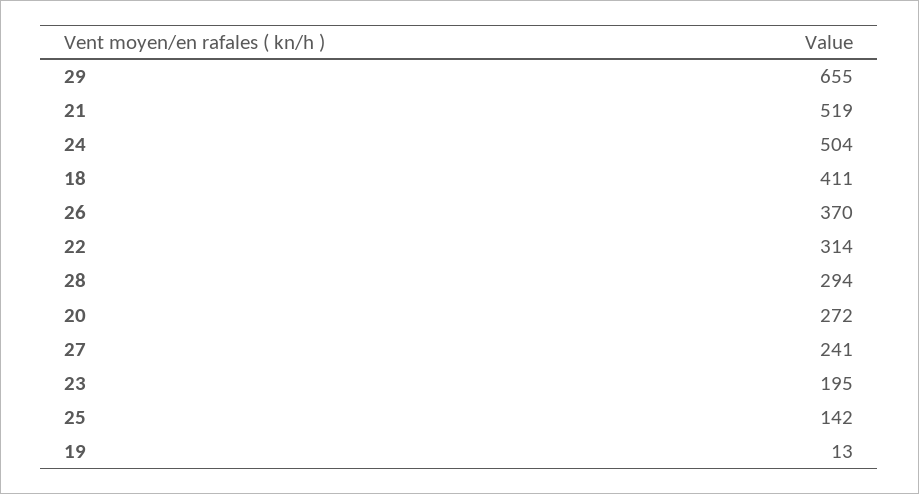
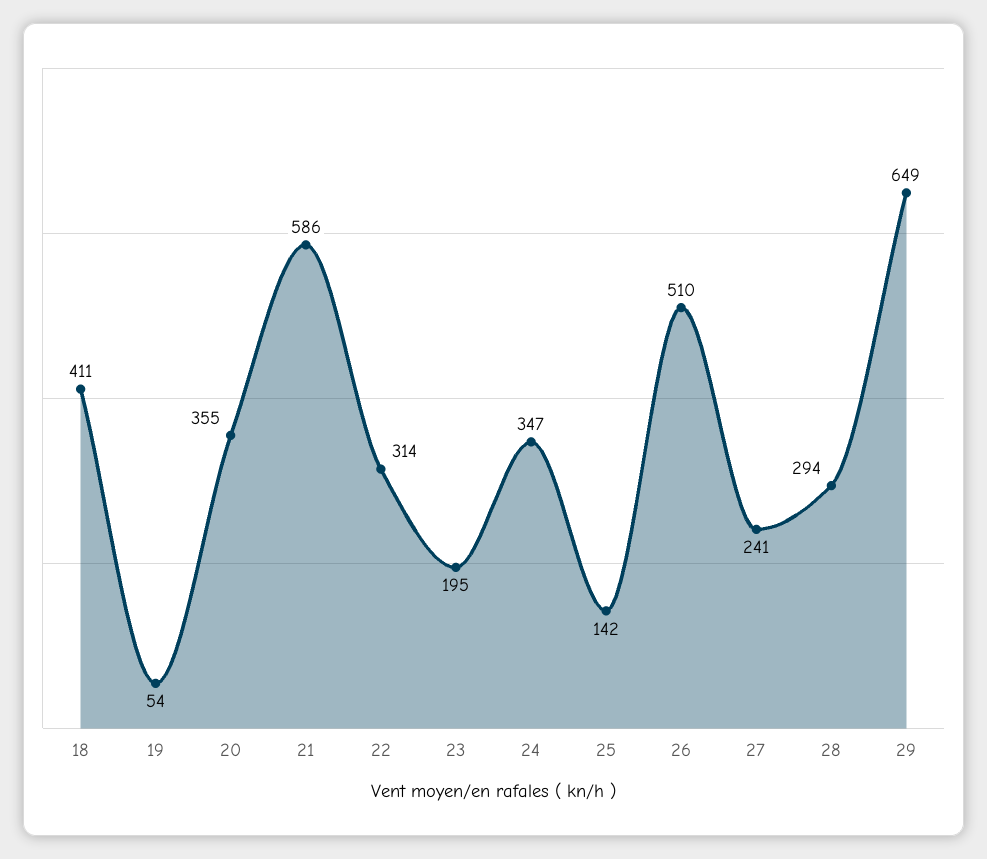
29: 655 -> 649
21: 519 -> 586
24: 504 -> 347
26: 370 -> 510
20: 272 -> 355
19: 13 -> 54

